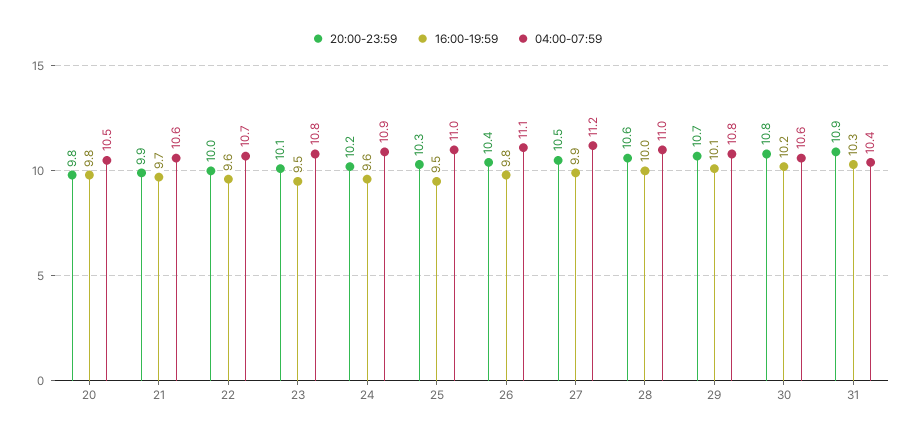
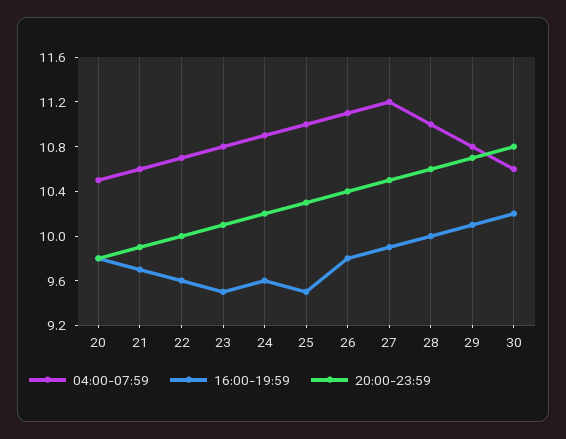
20:00-23:59, 31: 10.9 -> none
16:00-19:59, 31: 10.3 -> none
04:00-07:59, 31: 10.4 -> none

